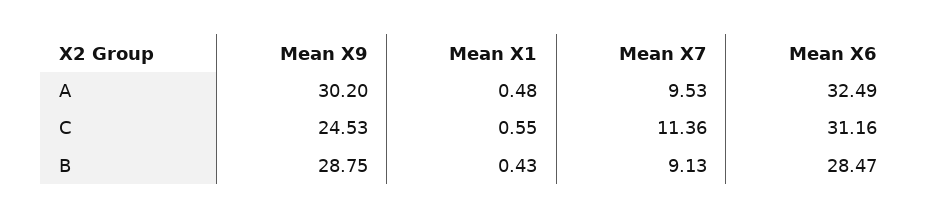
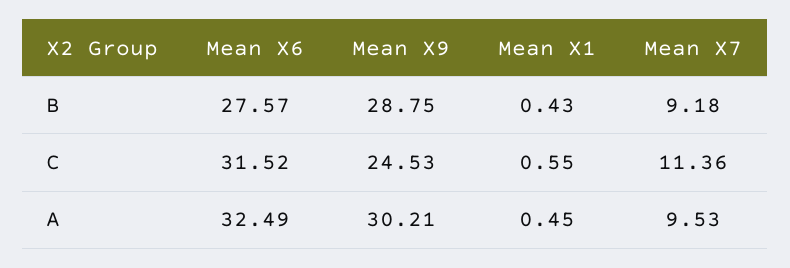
Mean X9, A: 30.2 -> 30.21
Mean X1, A: 0.48 -> 0.45
Mean X6, C: 31.16 -> 31.52
Mean X7, B: 9.13 -> 9.18
Mean X6, B: 28.47 -> 27.57

